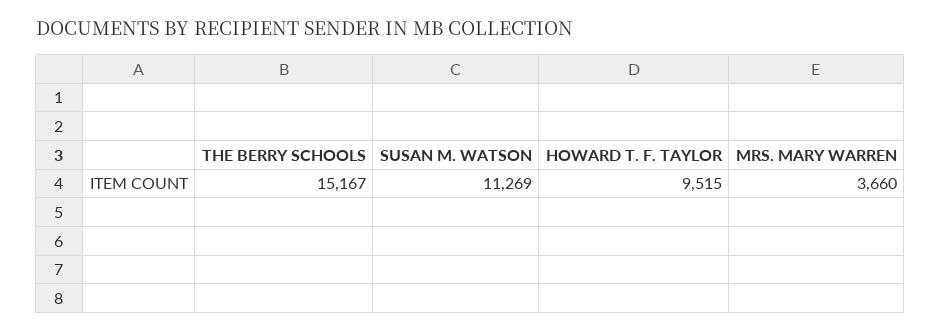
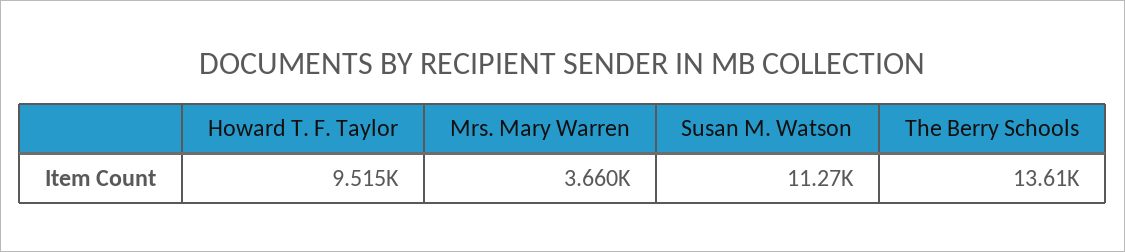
THE BERRY SCHOOLS: 15167 -> 13610

